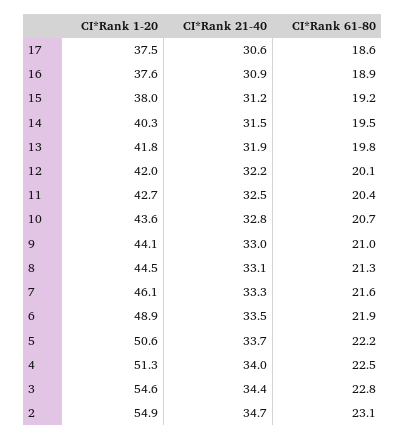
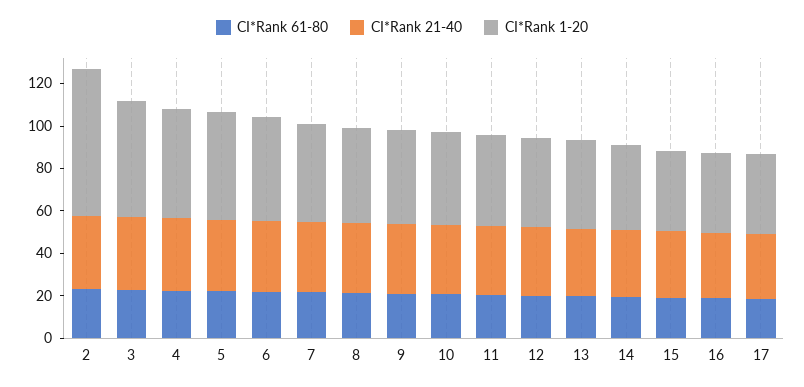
CI*Rank 1-20, 2: 54.9 -> 70

